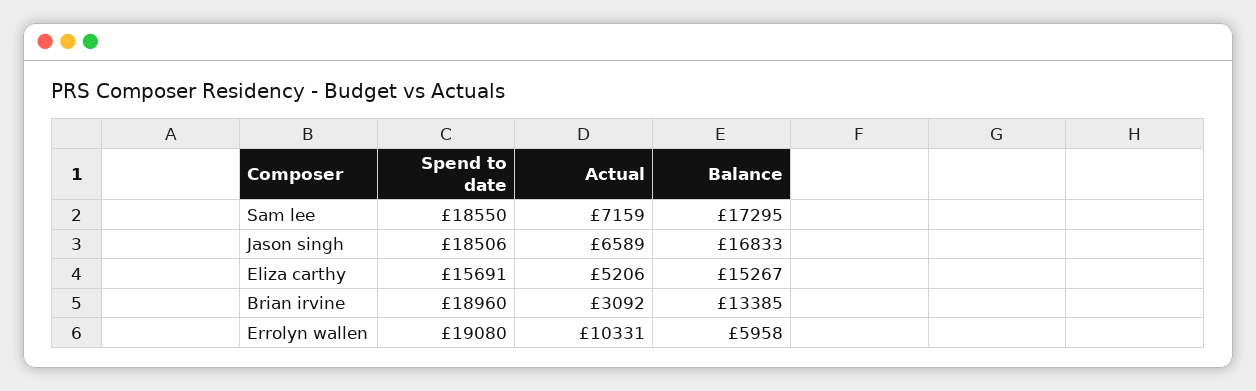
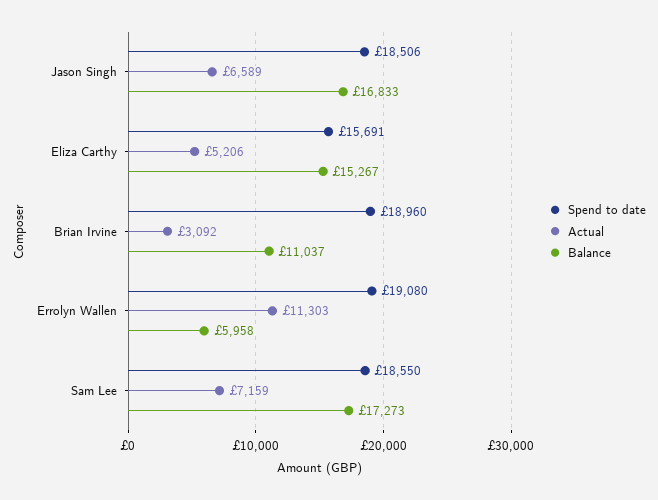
Balance, Sam lee: 17295 -> 17273
Balance, Brian irvine: 13385 -> 11037
Actual, Errolyn wallen: 10331 -> 11303

